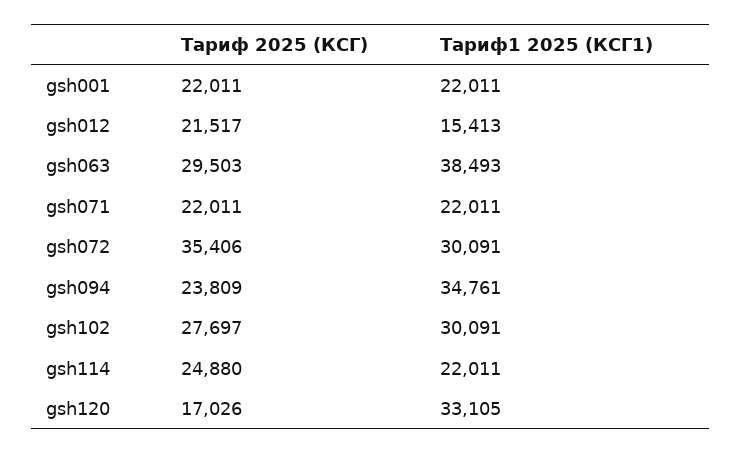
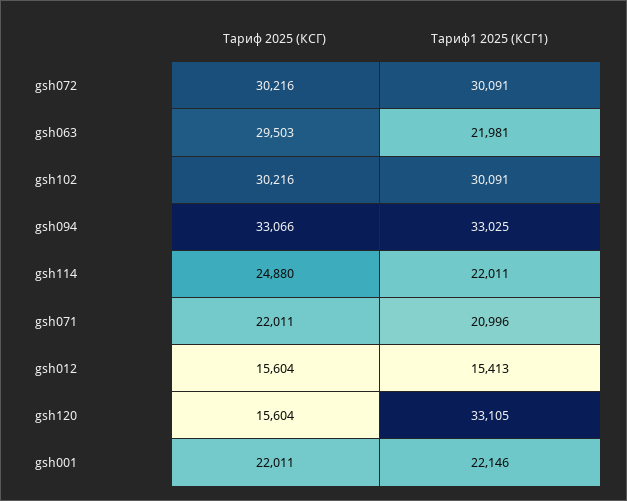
Тариф1 2025 (КСГ1), gsh001: 22011 -> 22146
Тариф 2025 (КСГ), gsh012: 21517 -> 15604
Тариф1 2025 (КСГ1), gsh063: 38493 -> 21981
Тариф1 2025 (КСГ1), gsh071: 22011 -> 20996
Тариф 2025 (КСГ), gsh072: 35406 -> 30216
Тариф 2025 (КСГ), gsh094: 23809 -> 33066
Тариф1 2025 (КСГ1), gsh094: 34761 -> 33025
Тариф 2025 (КСГ), gsh102: 27697 -> 30216
Тариф 2025 (КСГ), gsh120: 17026 -> 15604

